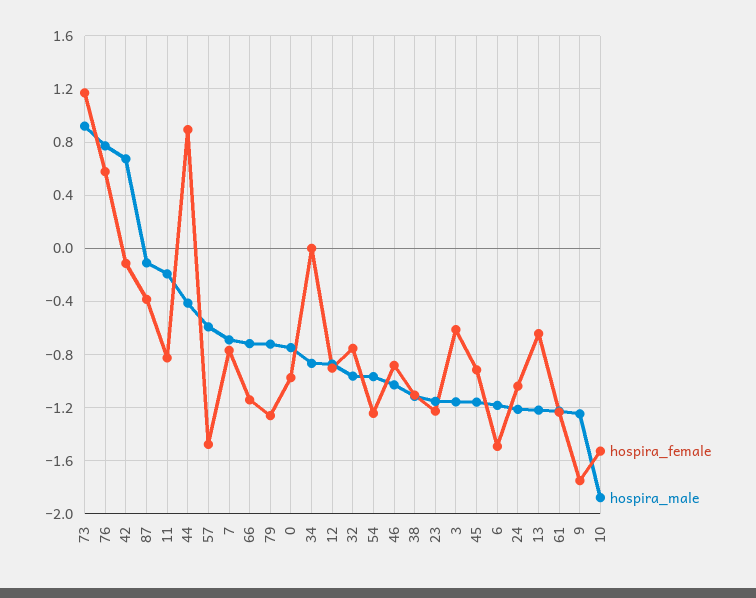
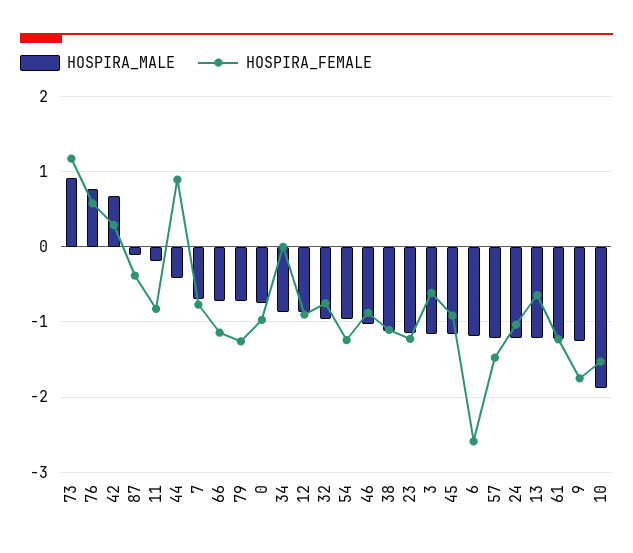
hospira_female, 42: -0.1 -> 0.3
hospira_male, 57: -0.6 -> -1.2
hospira_female, 6: -1.5 -> -2.6

